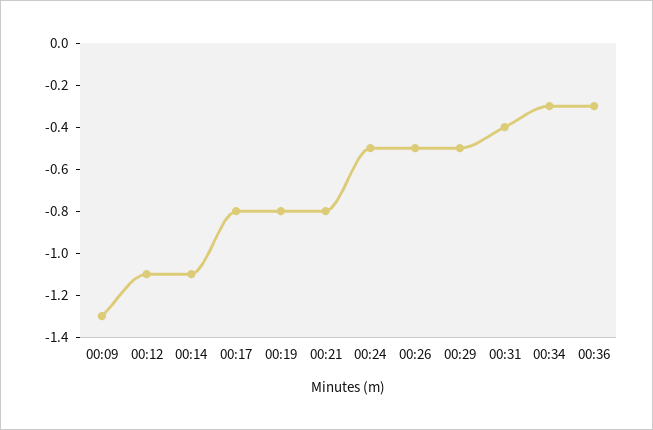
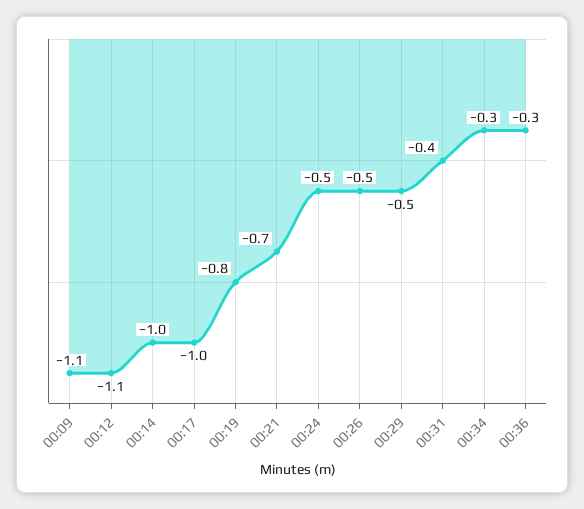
00:09: -1.3 -> -1.1
00:14: -1.1 -> -1
00:17: -0.8 -> -1
00:21: -0.8 -> -0.7

